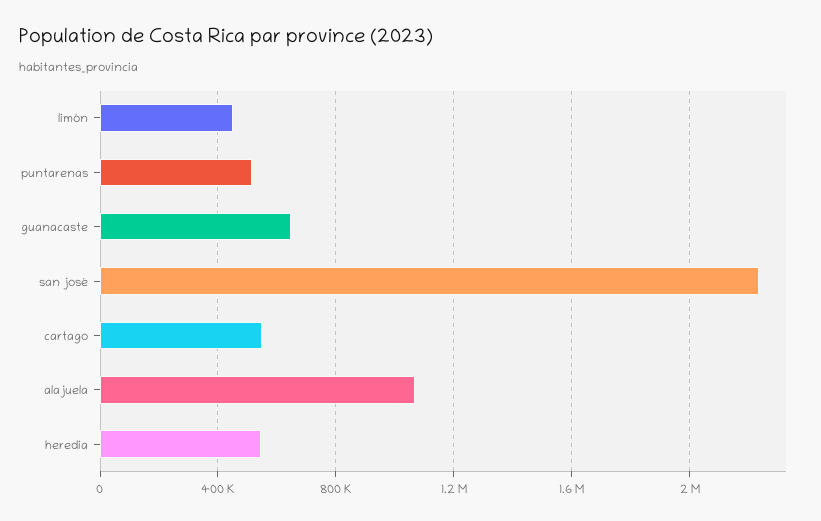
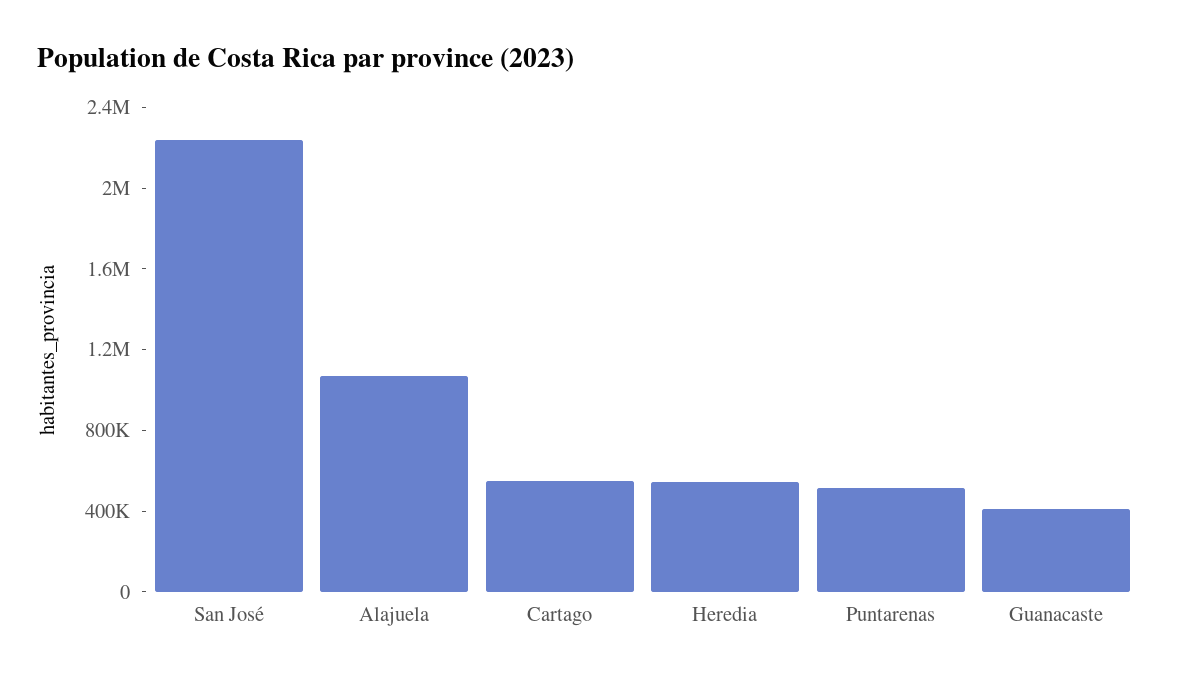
limón: 450000 -> none
guanacaste: 650000 -> 400000

